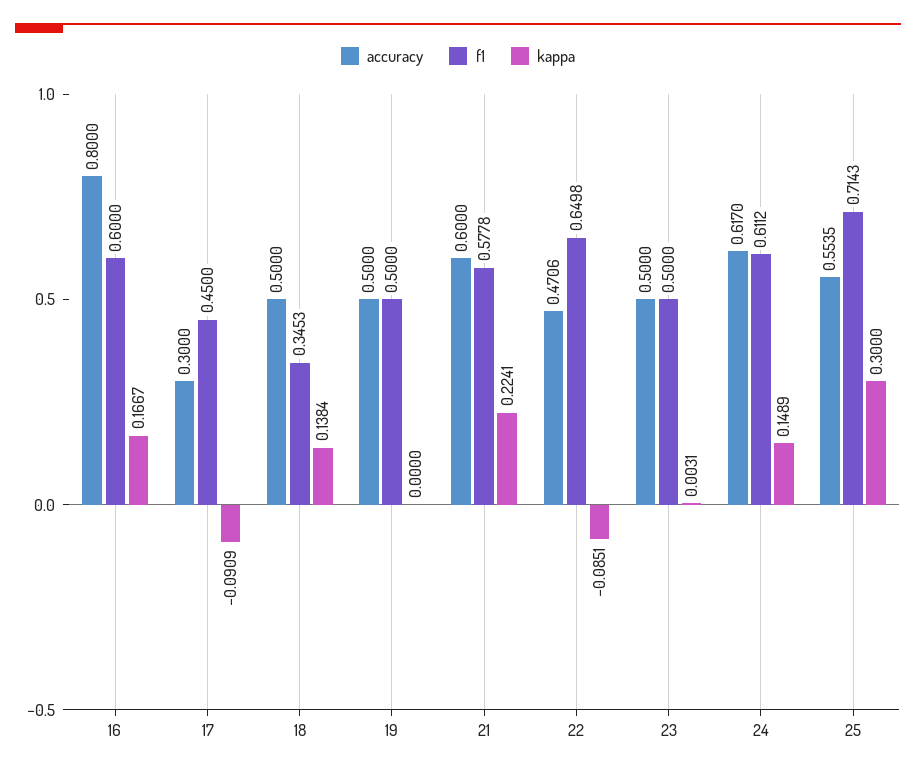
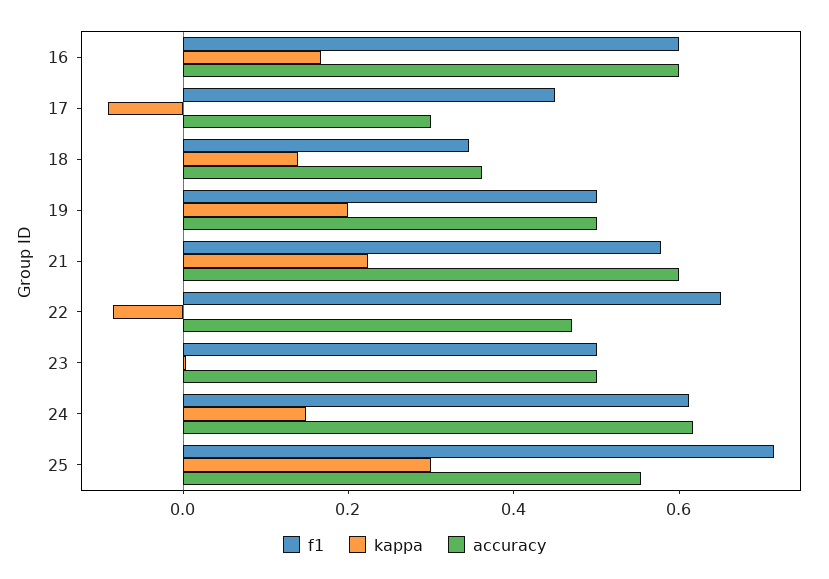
accuracy, 16: 0.8 -> 0.6
accuracy, 18: 0.5 -> 0.35
kappa, 19: 0 -> 0.2

